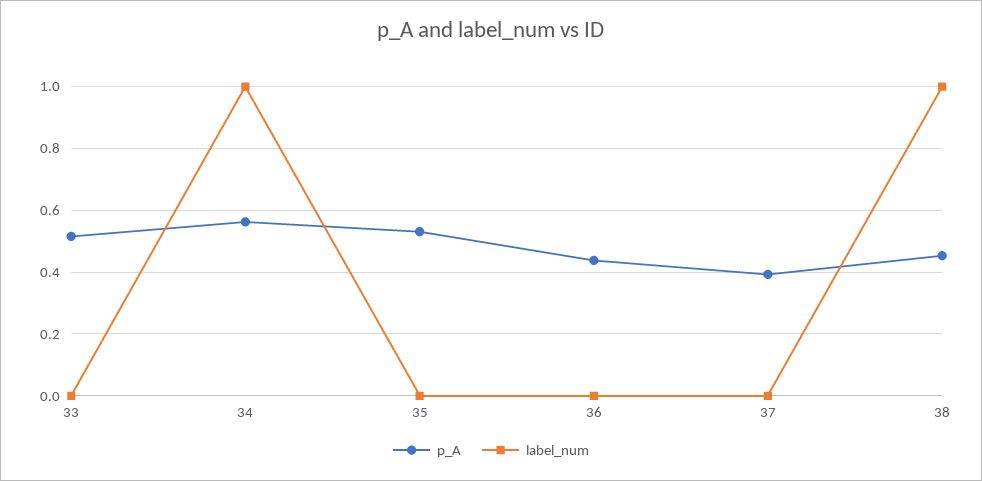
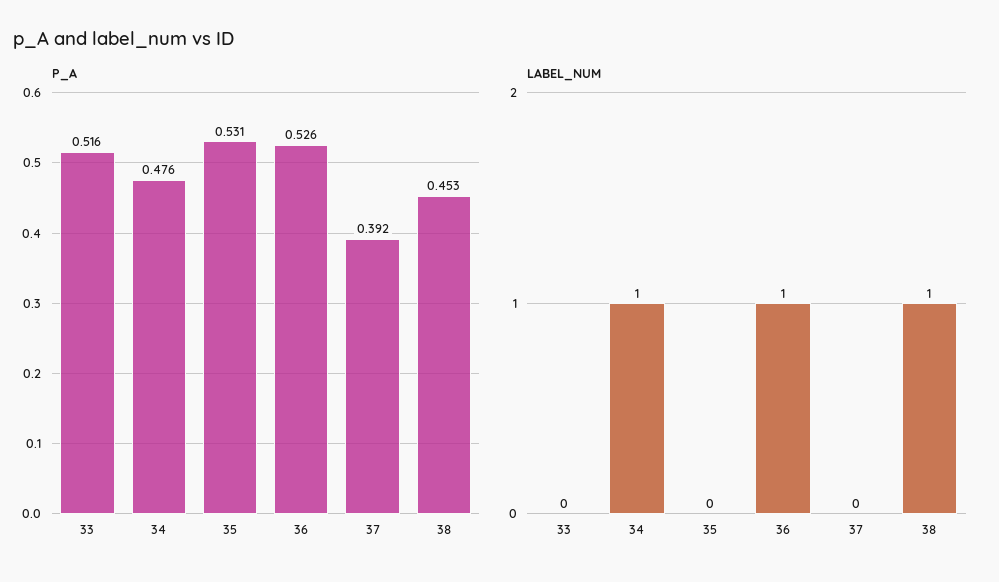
p_A, 34: 0.56 -> 0.476
p_A, 36: 0.44 -> 0.526
label_num, 36: 0 -> 1

